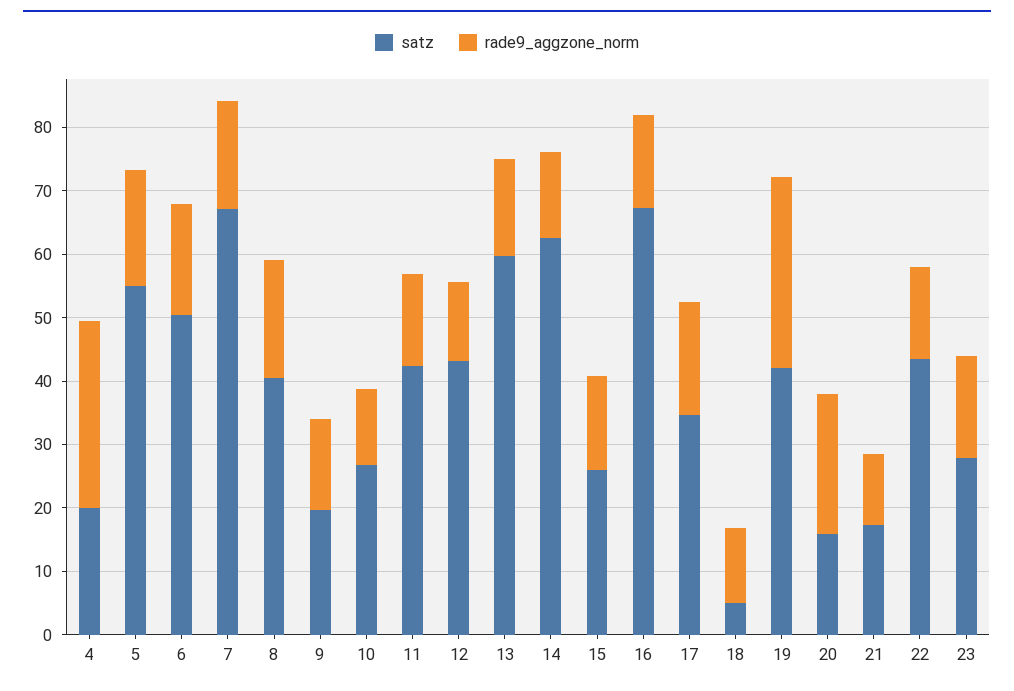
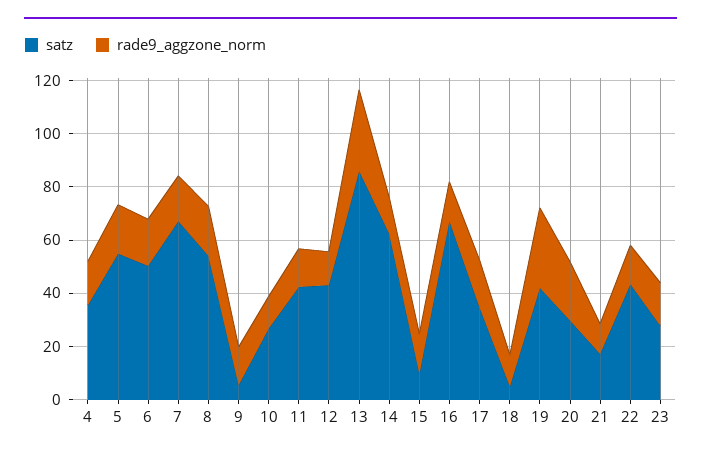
satz, 4: 20 -> 35
rade9_aggzone_norm, 4: 30 -> 15
satz, 8: 40 -> 55
satz, 9: 20 -> 5
satz, 13: 60 -> 85
rade9_aggzone_norm, 13: 16 -> 30
satz, 15: 26 -> 10
satz, 20: 16 -> 30

